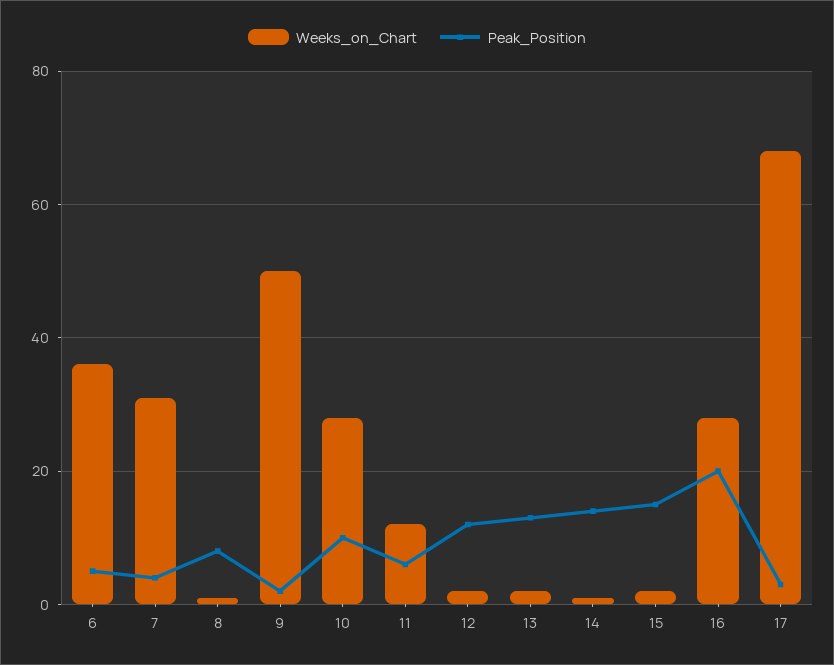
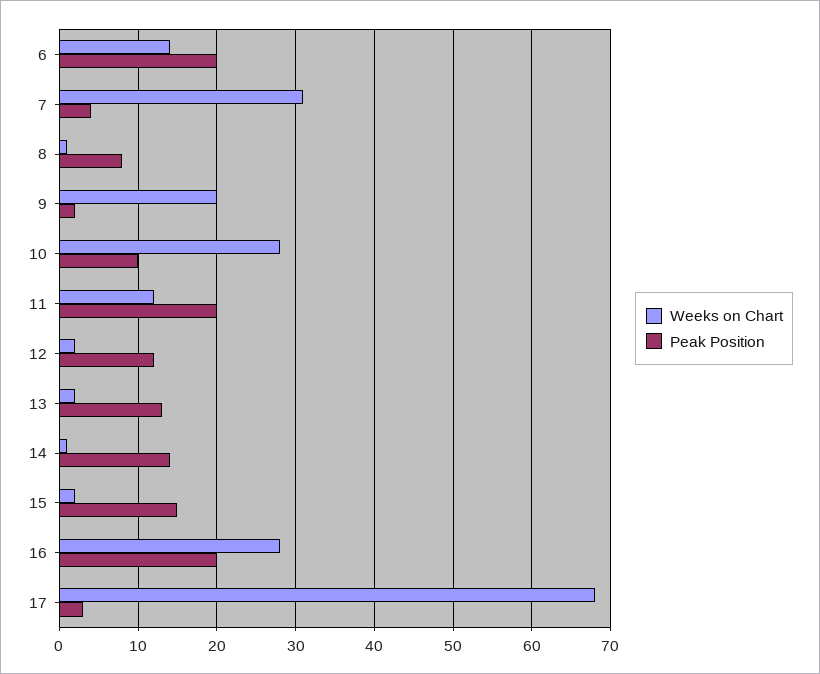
Weeks_on_Chart, 6: 35 -> 14
Peak_Position, 6: 5 -> 20
Weeks_on_Chart, 9: 50 -> 20
Peak_Position, 11: 5 -> 20

